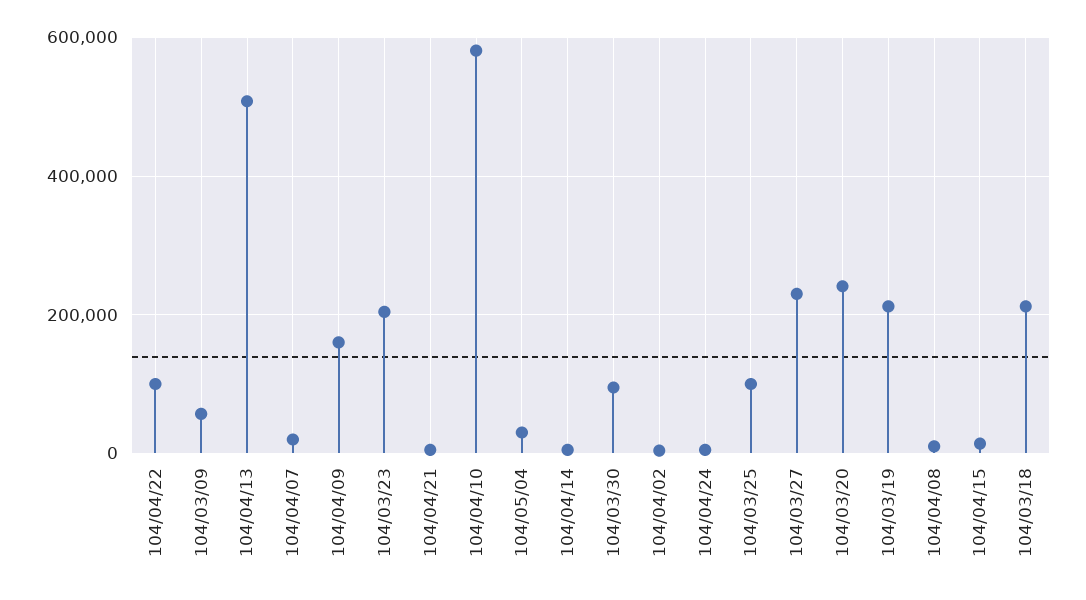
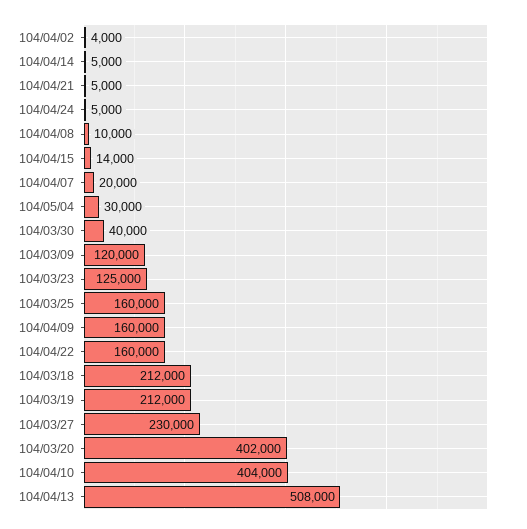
104/04/22: 100000 -> 160000
104/03/09: 60000 -> 120000
104/03/23: 200000 -> 125000
104/04/10: 580000 -> 404000
104/03/30: 100000 -> 40000
104/03/25: 100000 -> 160000
104/03/20: 240000 -> 402000

